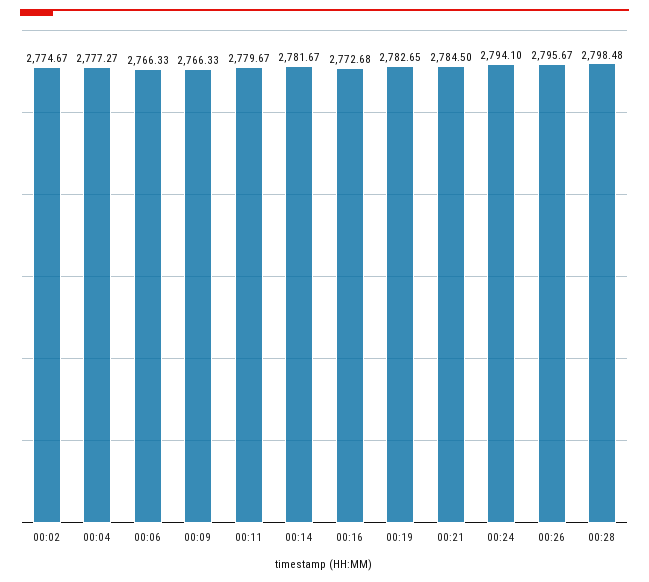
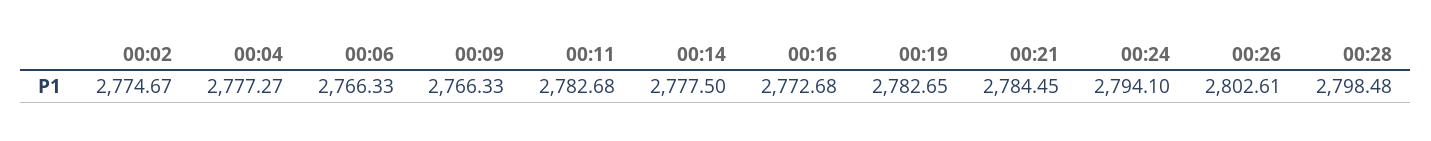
00:11: 2779.67 -> 2782.68
00:14: 2781.67 -> 2777.5
00:21: 2784.5 -> 2784.45
00:26: 2795.67 -> 2802.61

